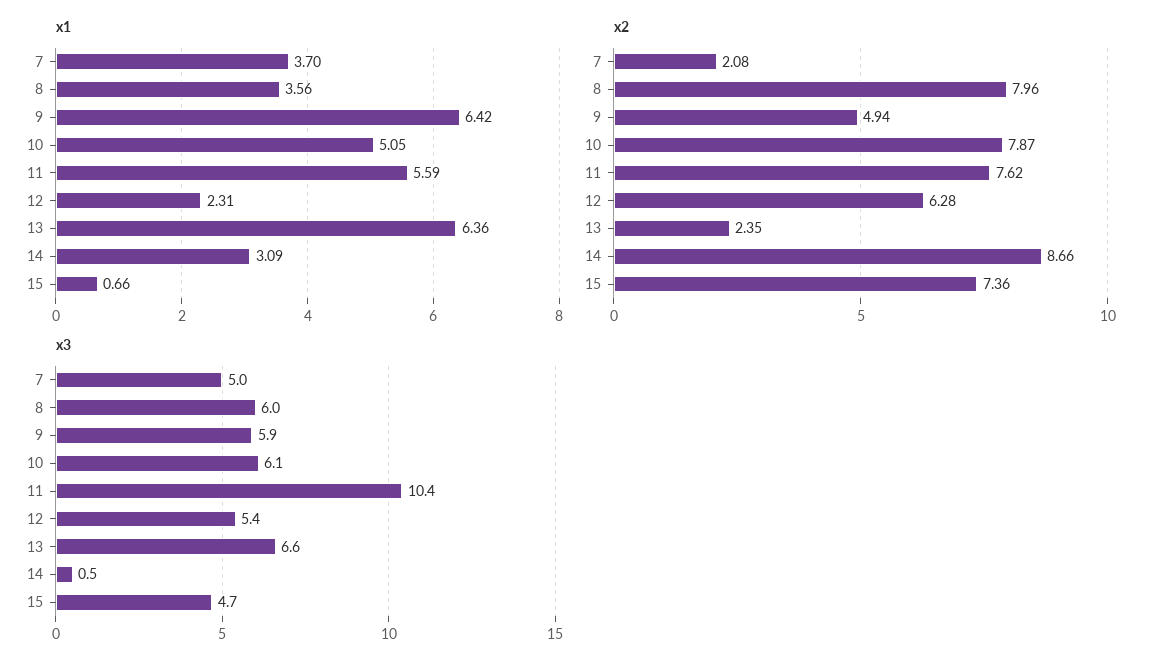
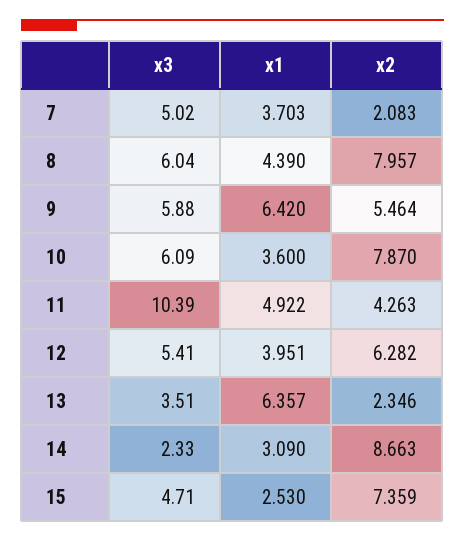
x1, 8: 3.56 -> 4.39
x1, 10: 5.05 -> 3.6
x1, 11: 5.59 -> 4.922
x1, 12: 2.31 -> 3.951
x1, 15: 0.66 -> 2.53
x2, 9: 4.94 -> 5.464
x2, 11: 7.62 -> 4.263
x3, 13: 6.6 -> 3.51
x3, 14: 0.5 -> 2.33

